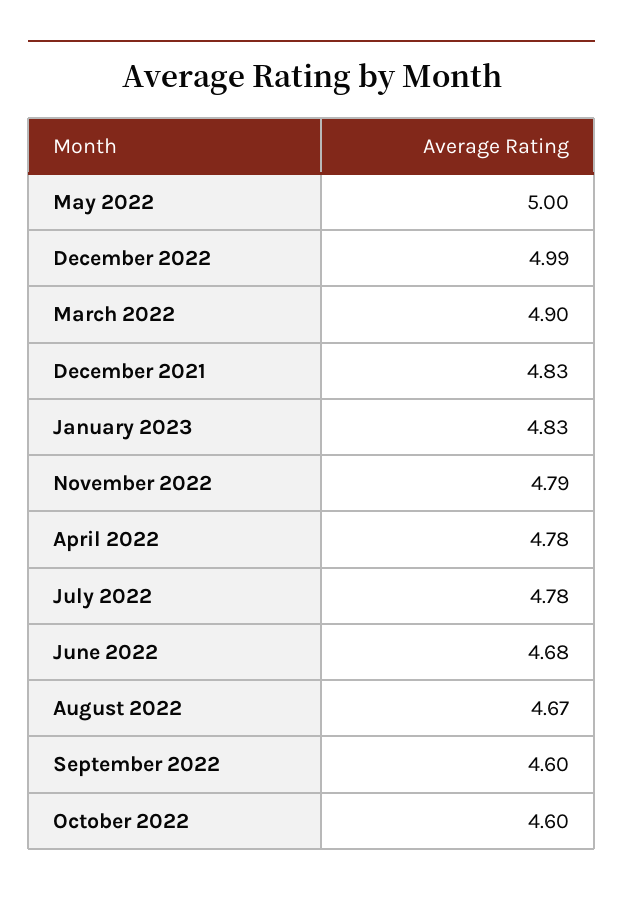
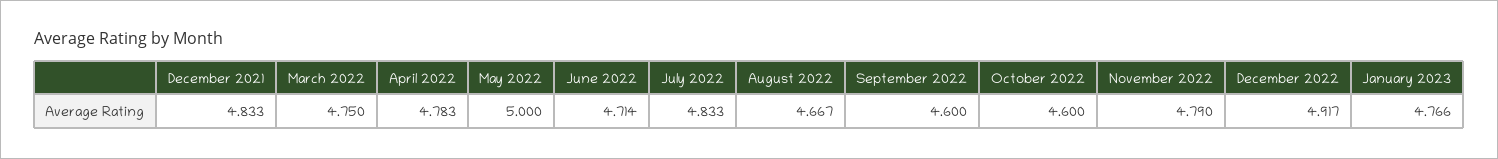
December 2022: 4.99 -> 4.917
March 2022: 4.9 -> 4.75
January 2023: 4.83 -> 4.766
July 2022: 4.78 -> 4.833
June 2022: 4.68 -> 4.714

